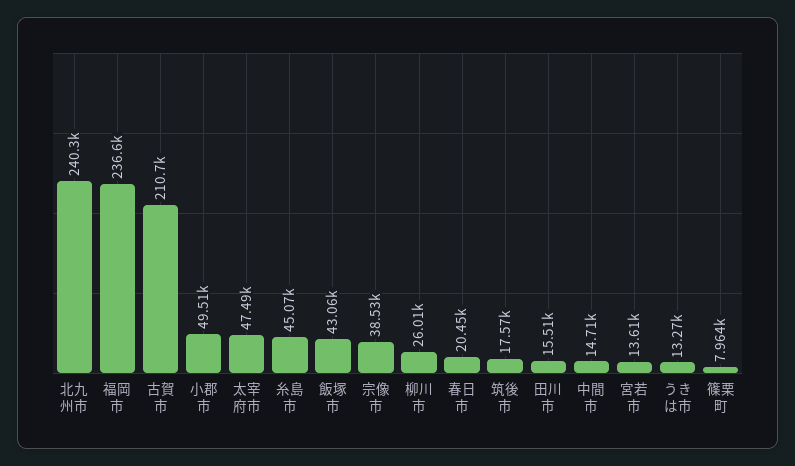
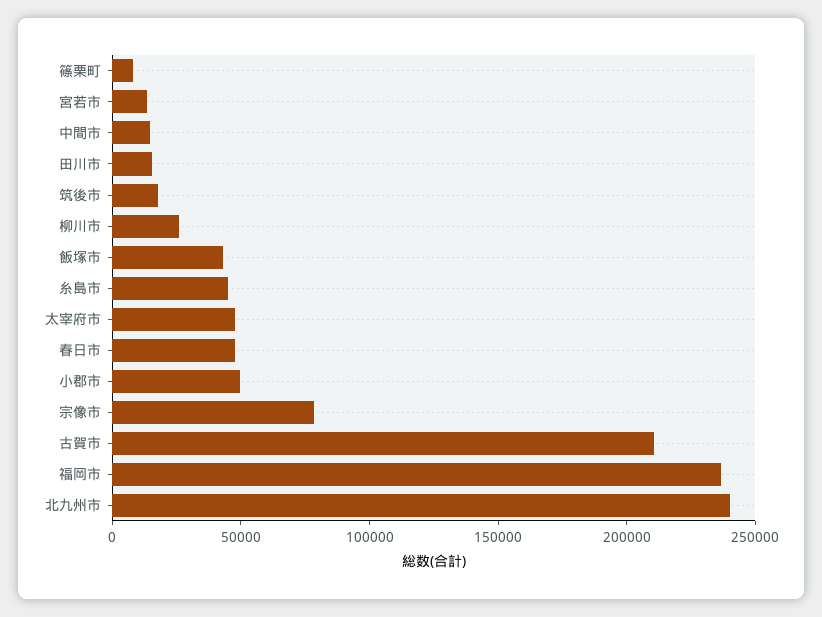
宗像市: 38530 -> 80000
春日市: 20450 -> 50000
うきは市: 13270 -> none

